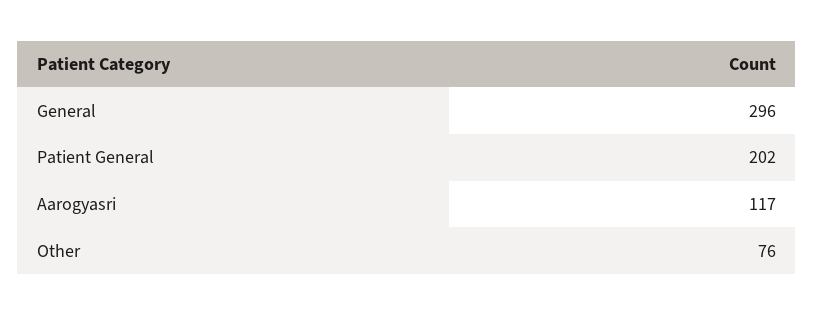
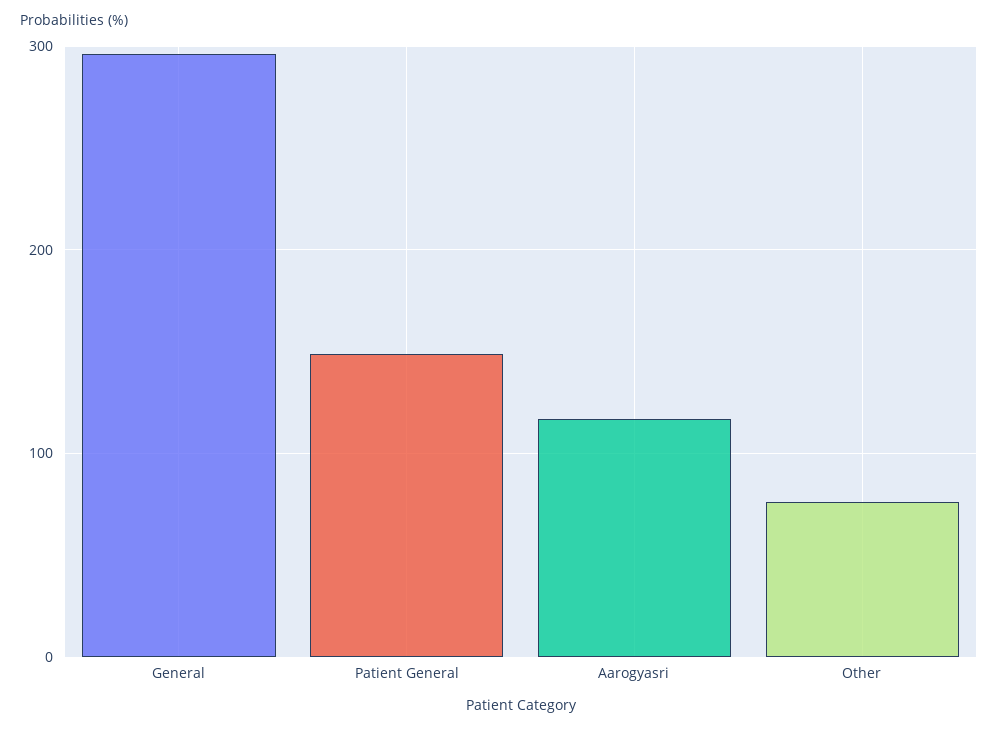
Patient General: 202 -> 150

